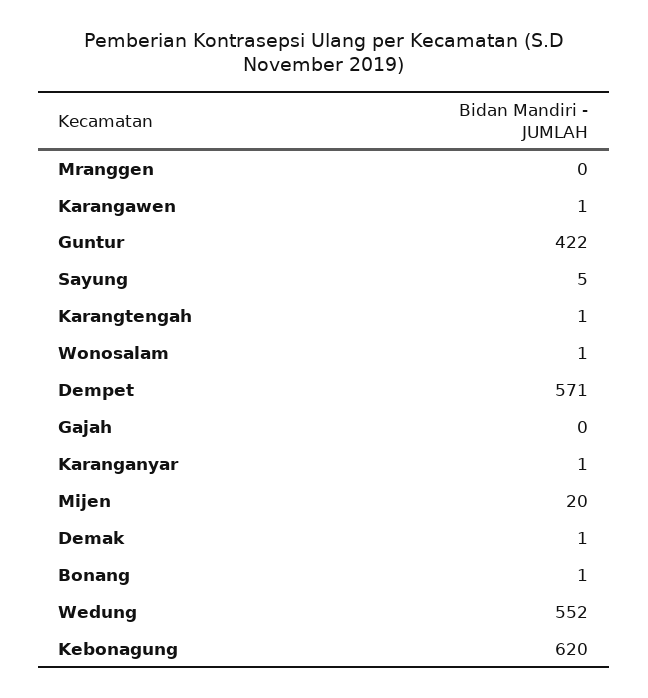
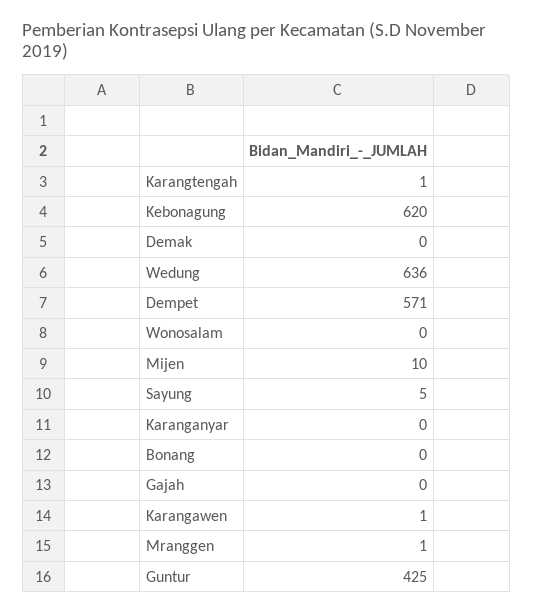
Mranggen: 0 -> 1
Guntur: 422 -> 425
Wonosalam: 1 -> 0
Karanganyar: 1 -> 0
Mijen: 20 -> 10
Demak: 1 -> 0
Bonang: 1 -> 0
Wedung: 552 -> 636

